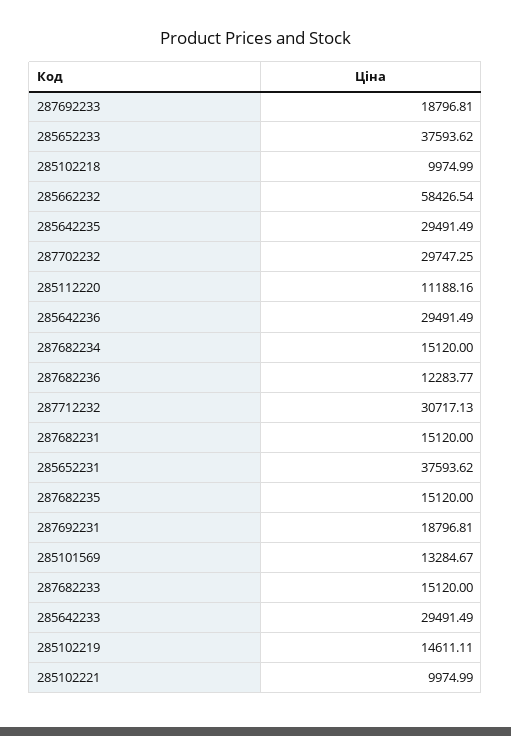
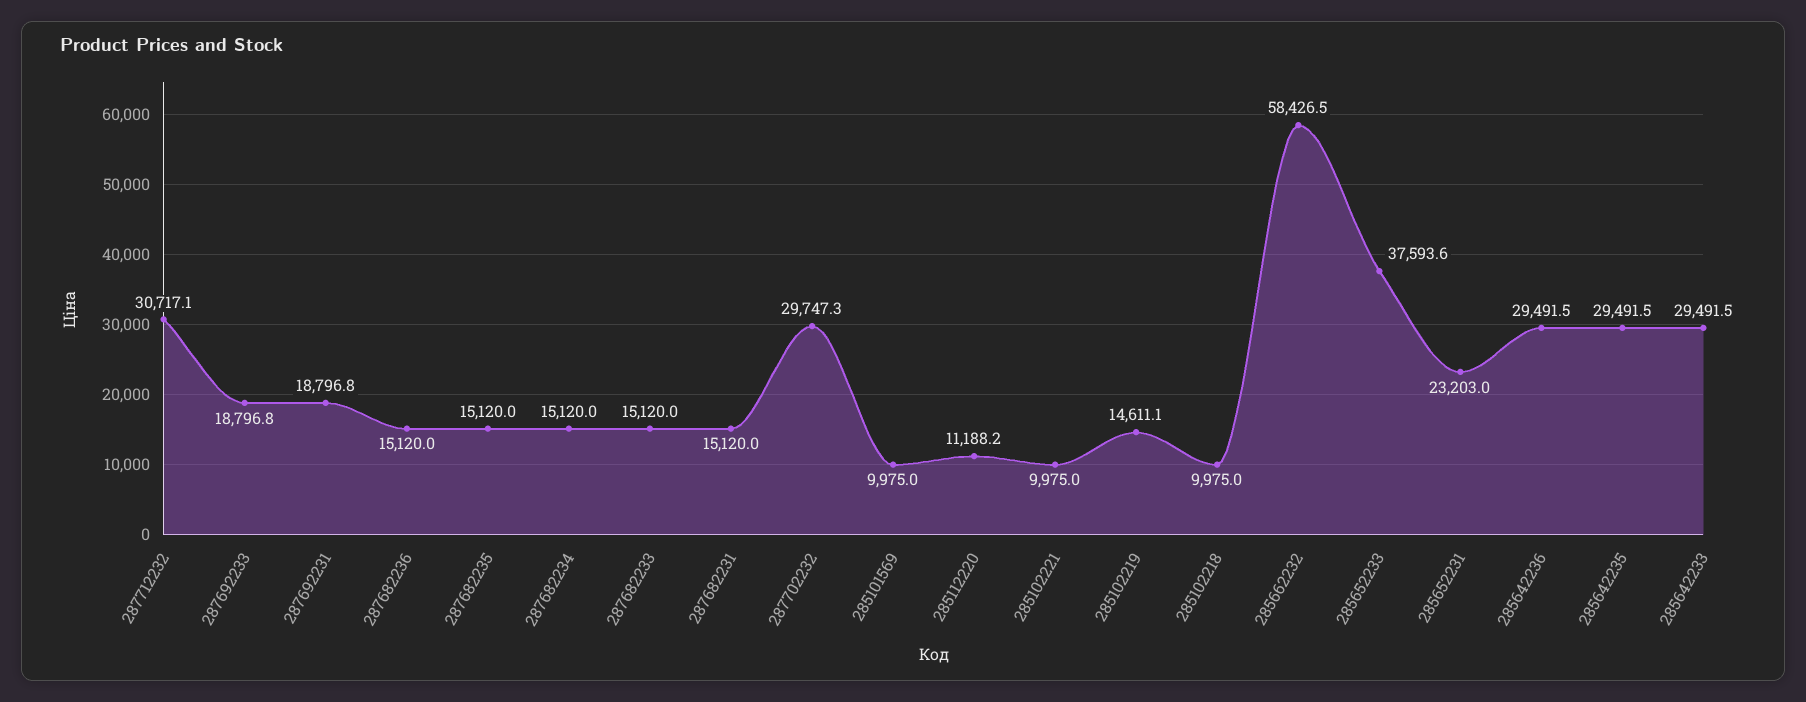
287682236: 12283.77 -> 15120
285652231: 37593.62 -> 23203
285101569: 13284.67 -> 9975

